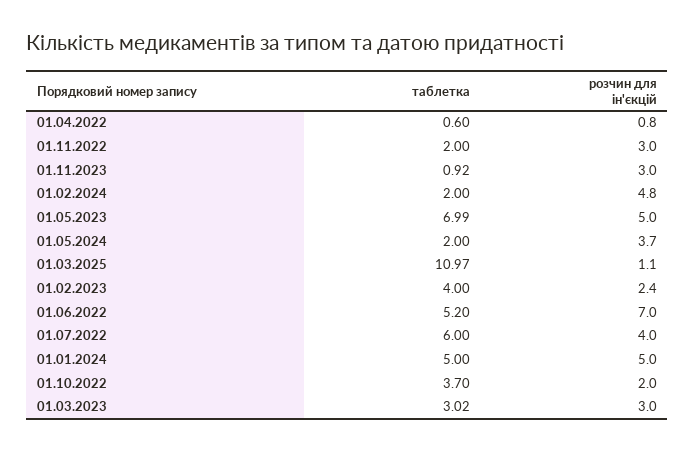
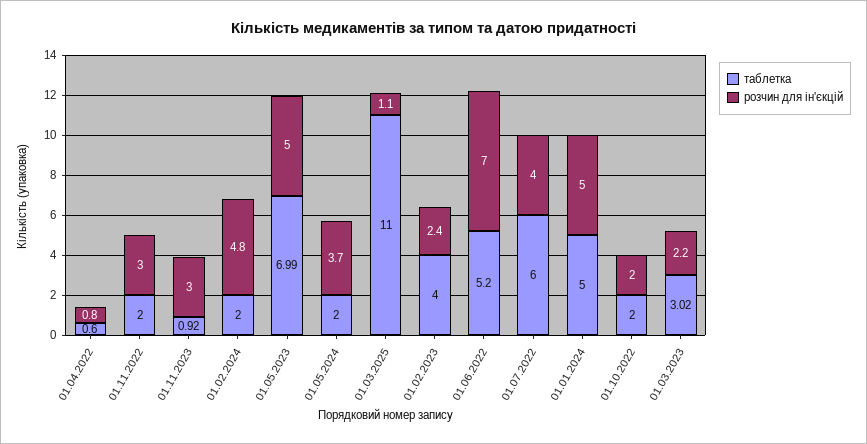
таблетка, 01.03.2025: 10.97 -> 11
таблетка, 01.10.2022: 3.7 -> 2
розчин для ін'єкцій, 01.03.2023: 3 -> 2.2

